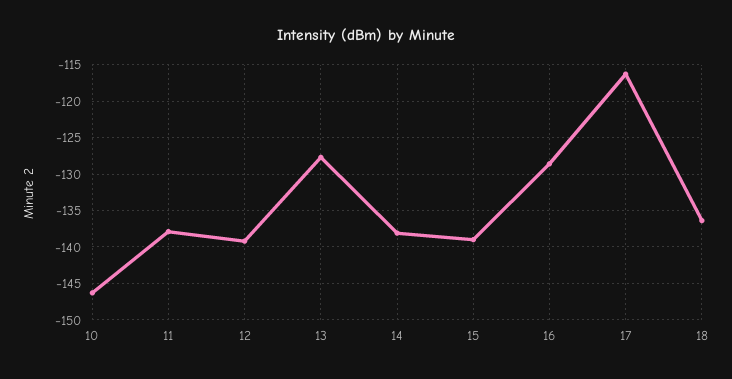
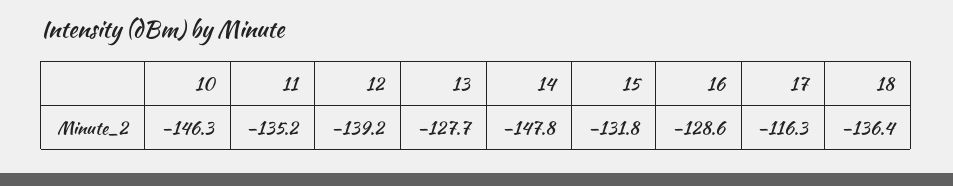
11: -138 -> -135.2
14: -138 -> -147.8
15: -139 -> -131.8

